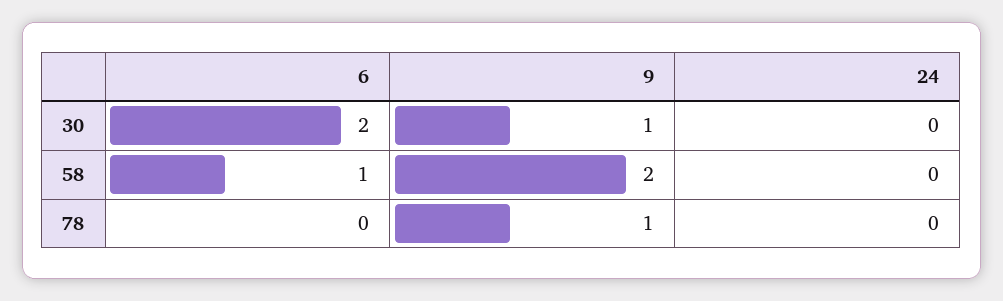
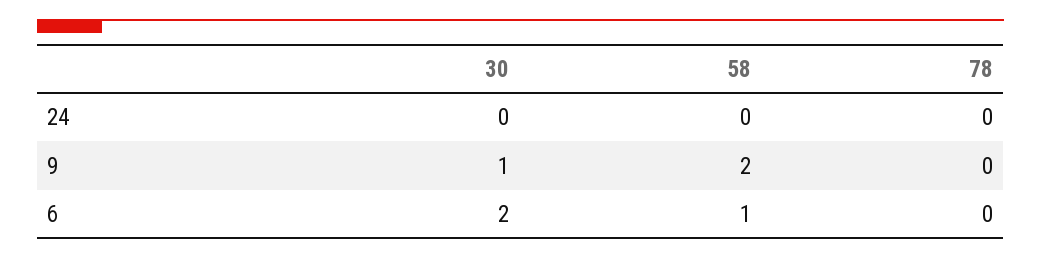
9, 78: 1 -> 0

